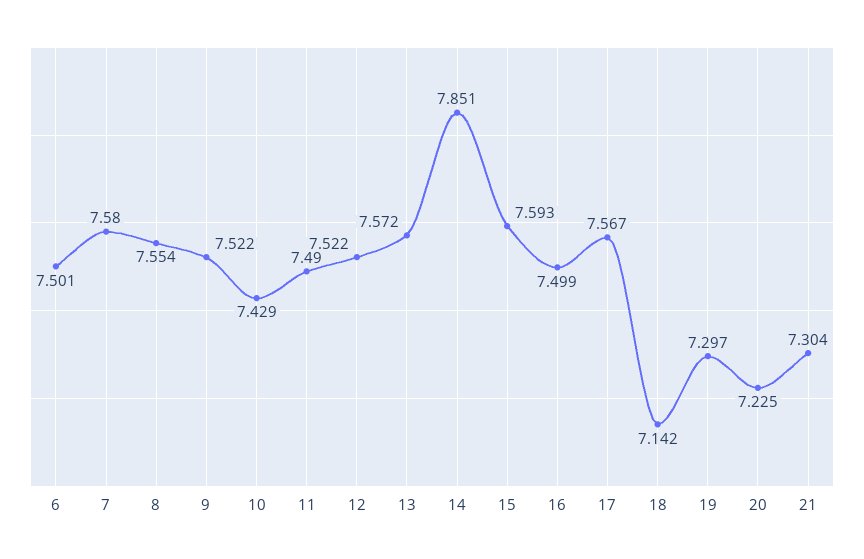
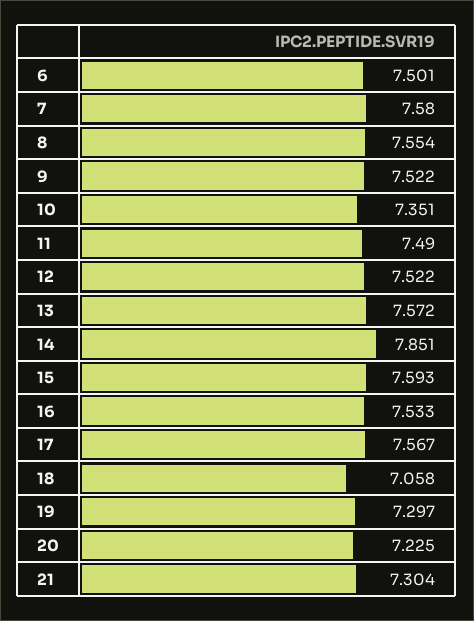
10: 7.429 -> 7.351
16: 7.499 -> 7.533
18: 7.142 -> 7.058

